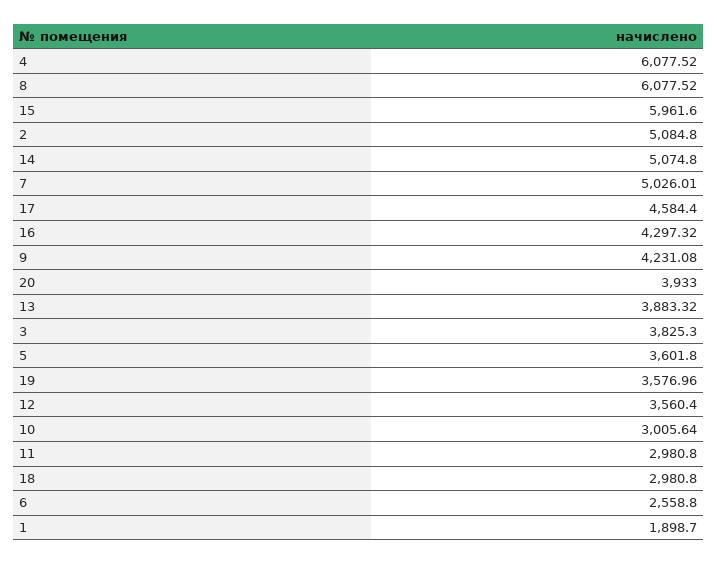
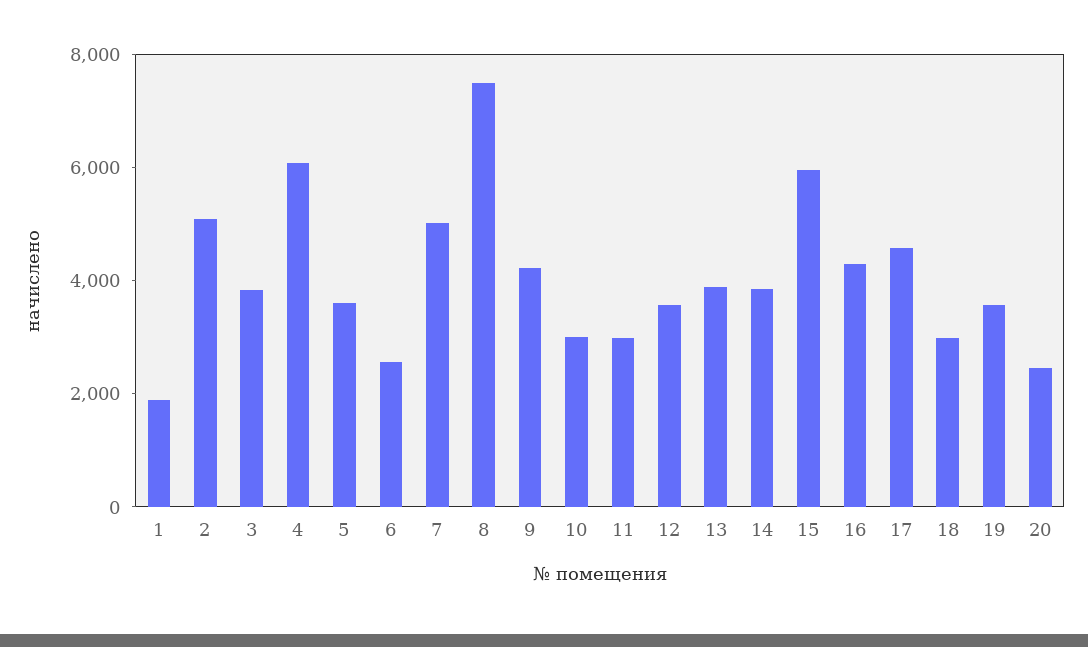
8: 6077.52 -> 7500
14: 5074.8 -> 4000
20: 3933 -> 2500

